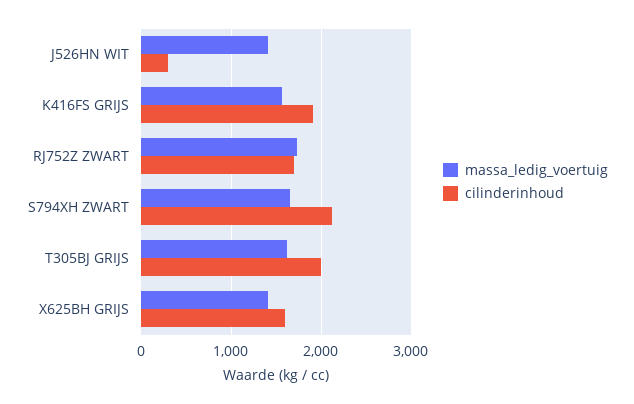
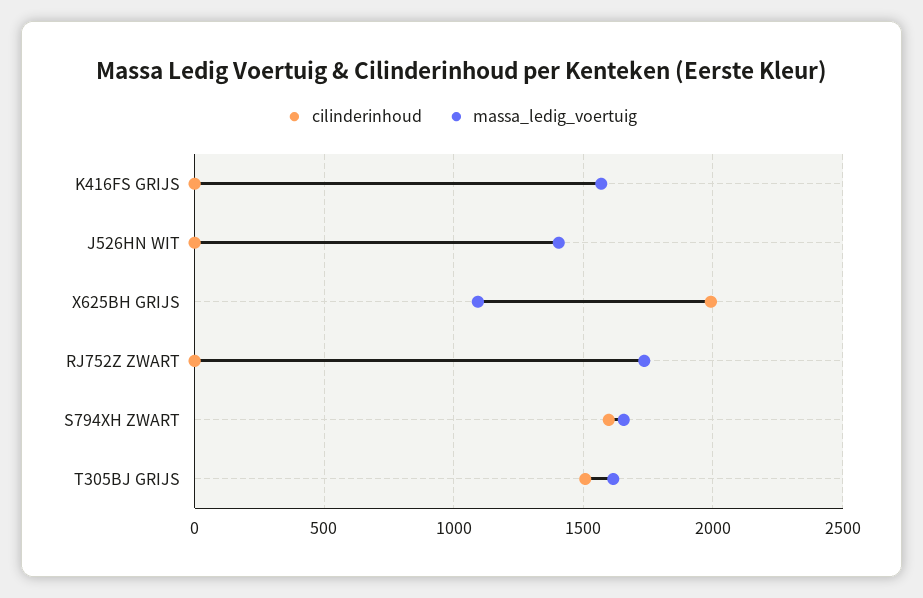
cilinderinhoud, J526HN WIT: 300 -> 0
cilinderinhoud, K416FS GRIJS: 1900 -> 0
cilinderinhoud, RJ752Z ZWART: 1700 -> 0
cilinderinhoud, S794XH ZWART: 2100 -> 1600
cilinderinhoud, T305BJ GRIJS: 2000 -> 1500
massa_ledig_voertuig, X625BH GRIJS: 1400 -> 1100
cilinderinhoud, X625BH GRIJS: 1600 -> 2000

